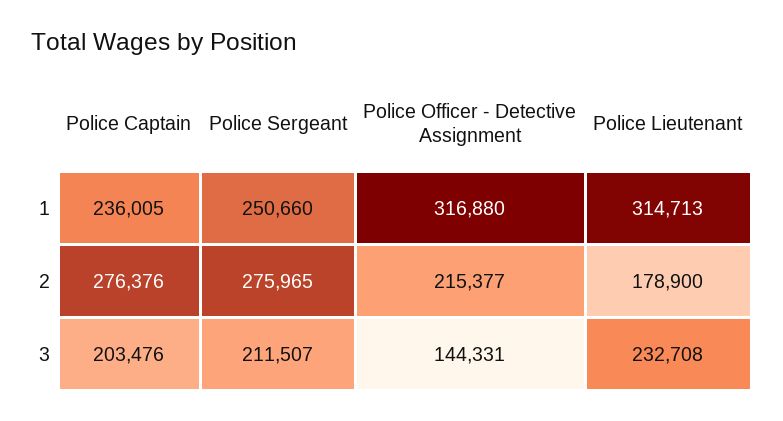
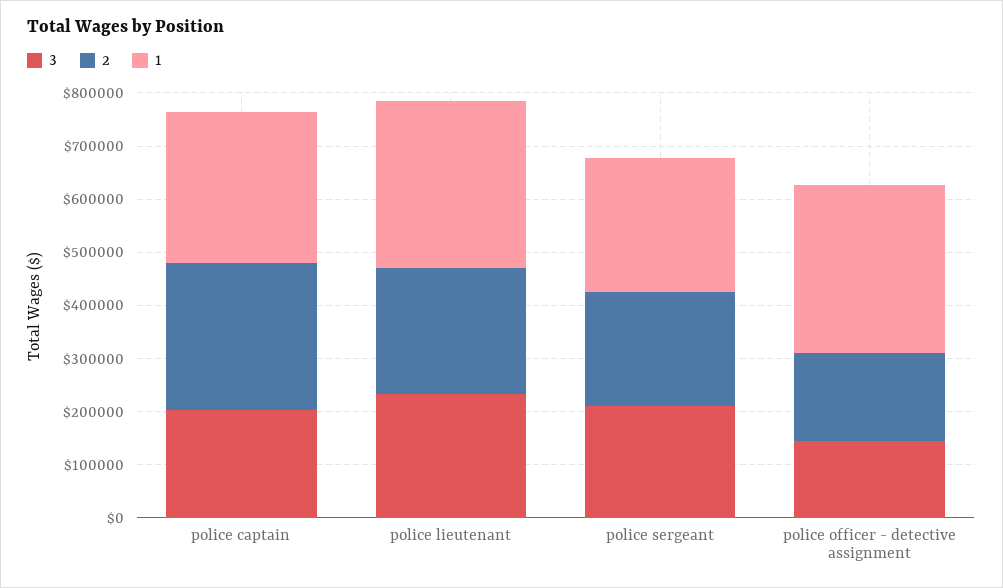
1, Police Captain: 236005 -> 280000
2, Police Sergeant: 275965 -> 220000
2, Police Officer - Detective Assignment: 215377 -> 160000
2, Police Lieutenant: 178900 -> 240000

